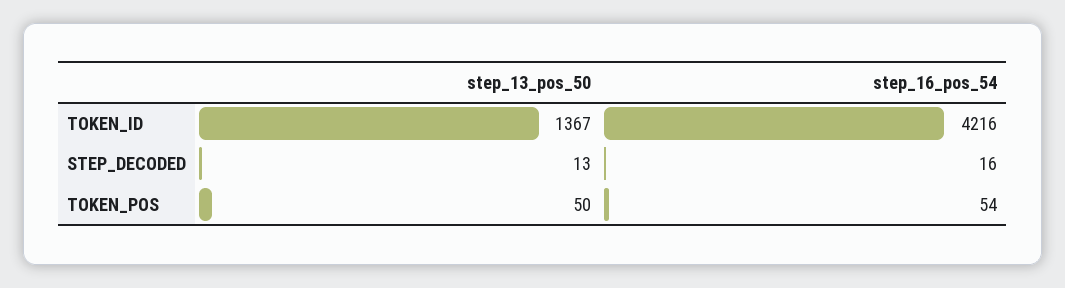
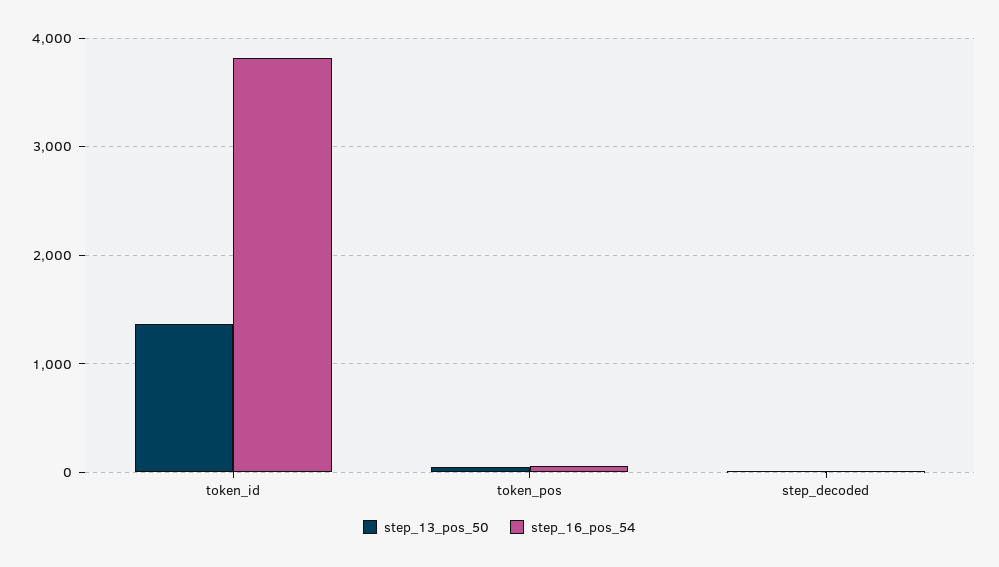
step_16_pos_54, TOKEN_ID: 4216 -> 3800

